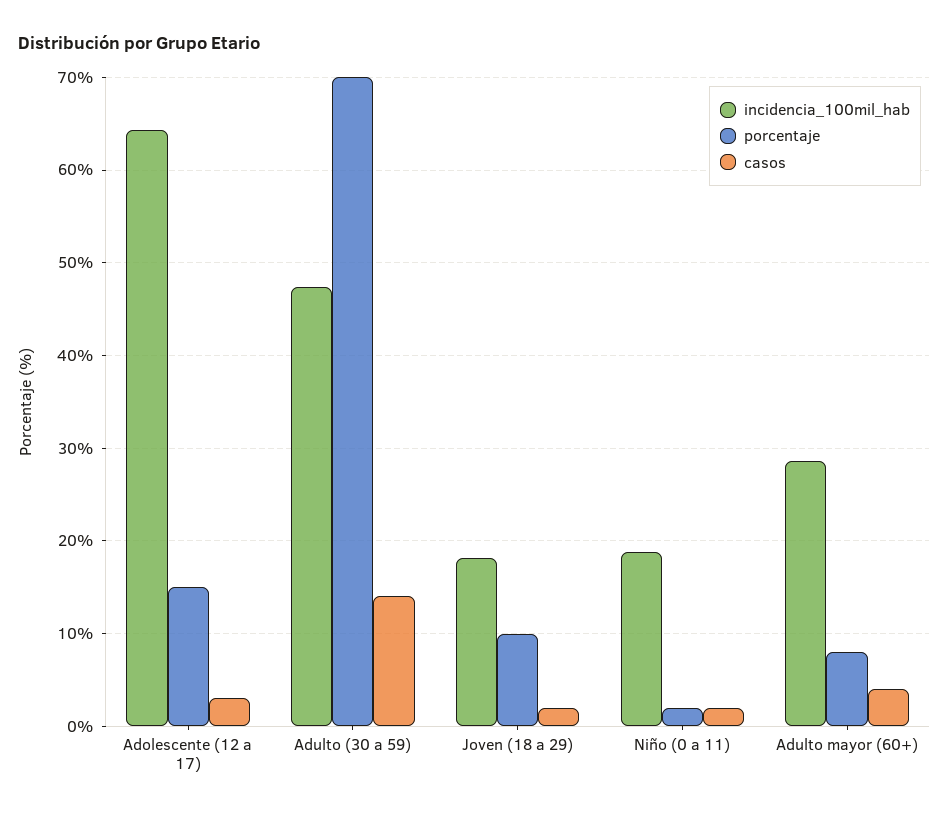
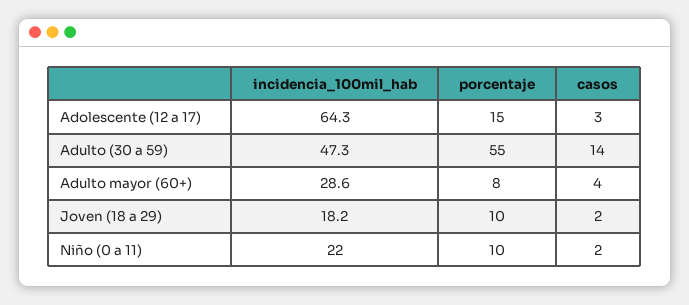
porcentaje, Adulto (30 a 59): 70 -> 55
incidencia_100mil_hab, Niño (0 a 11): 19 -> 22
porcentaje, Niño (0 a 11): 2 -> 10

